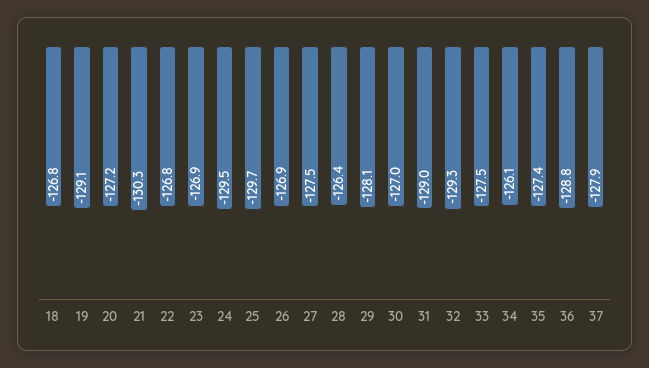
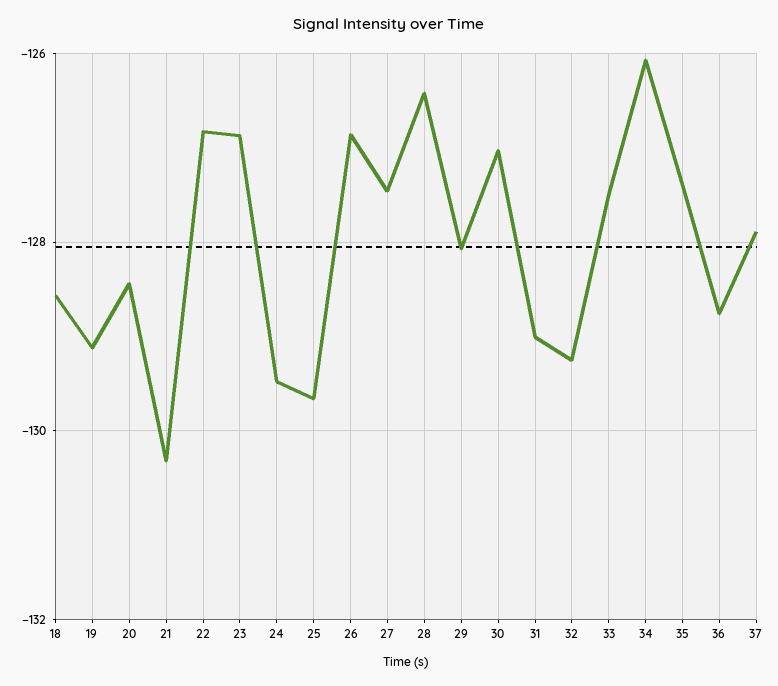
18: -126.8 -> -128.6
20: -127.2 -> -128.4

